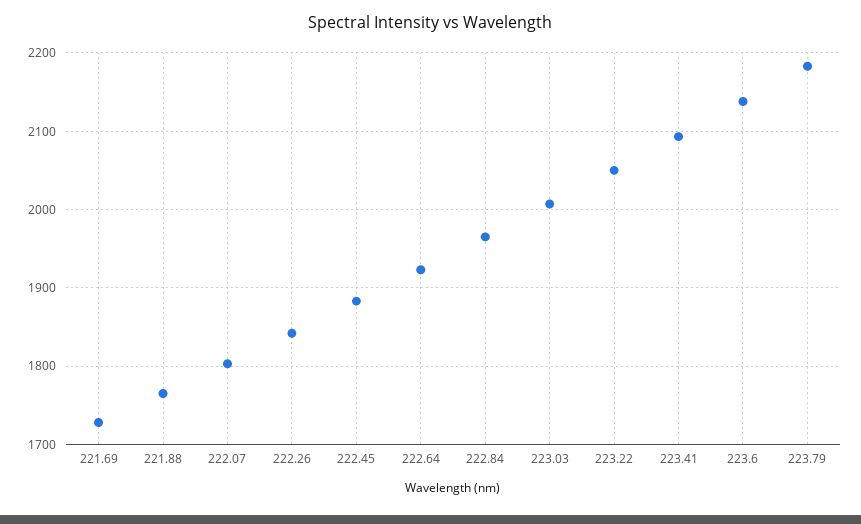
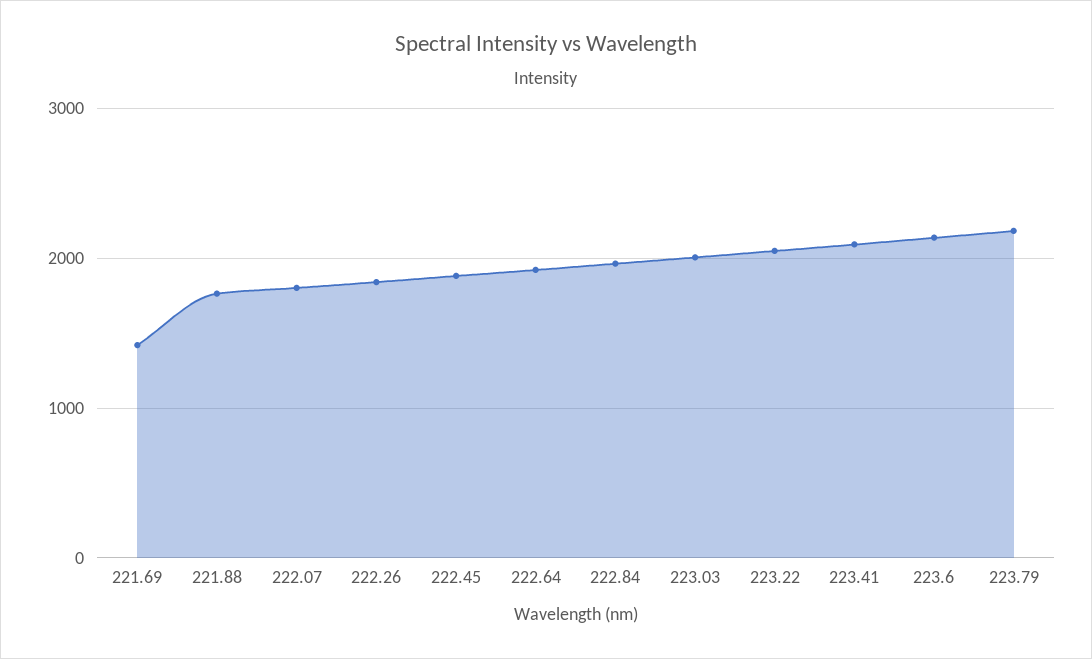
221.69: 1730 -> 1400

